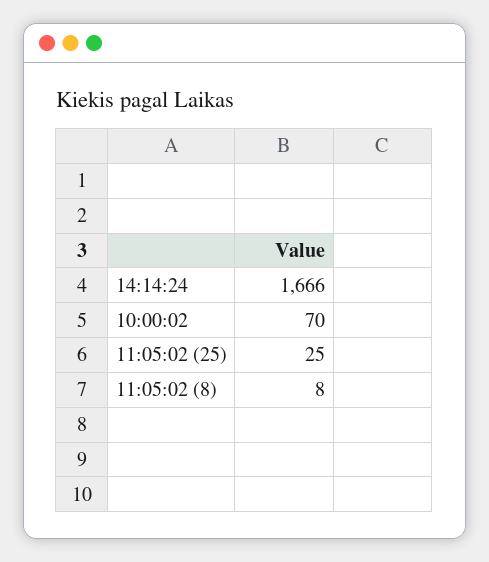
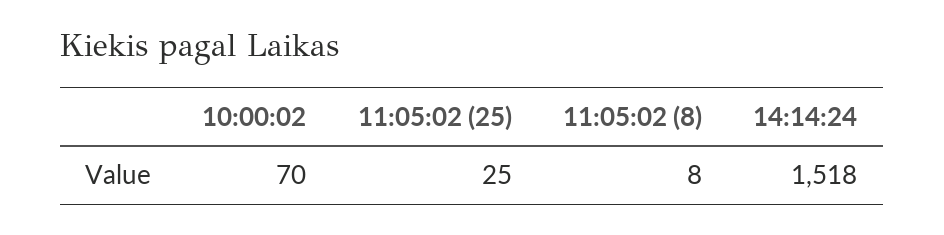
14:14:24: 1666 -> 1518

